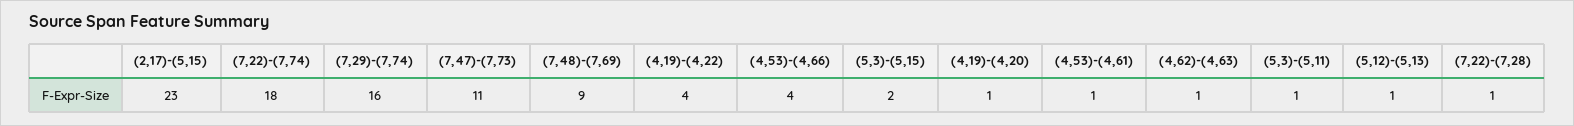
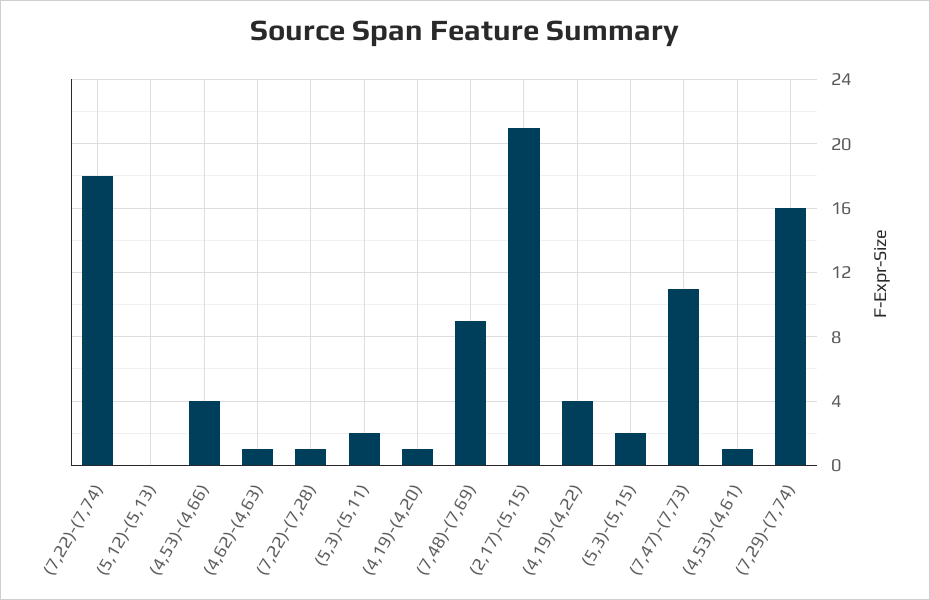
(2,17)-(5,15): 23 -> 21
(5,3)-(5,11): 1 -> 2
(5,12)-(5,13): 1 -> 0

